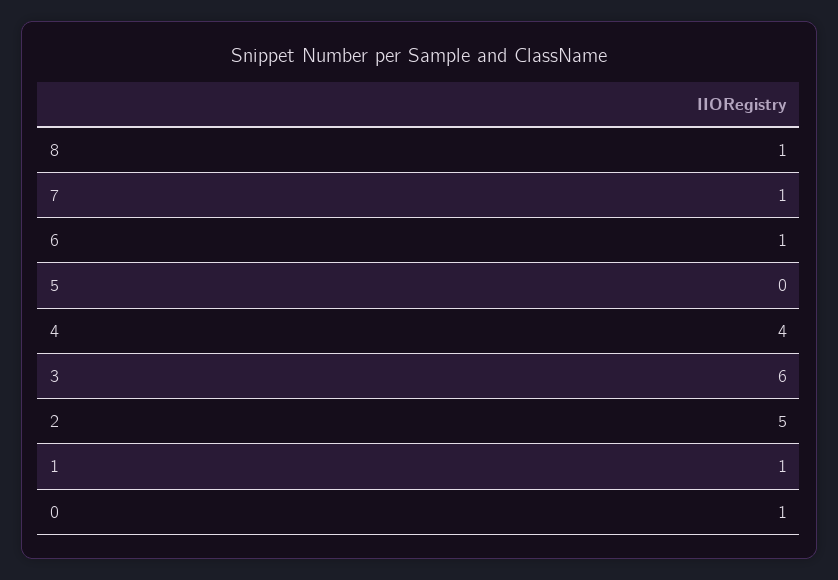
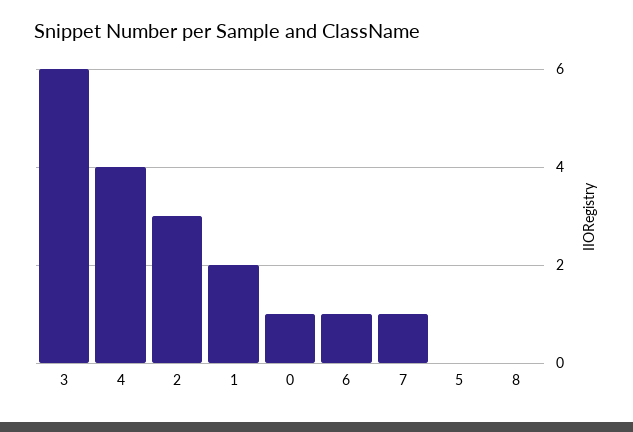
8: 1 -> 0
2: 5 -> 3
1: 1 -> 2

